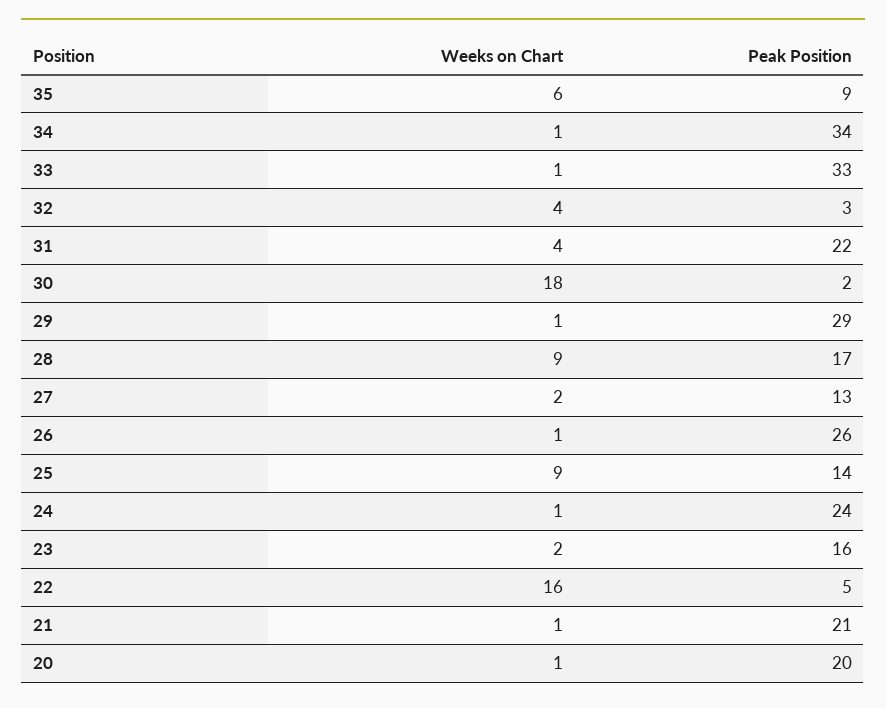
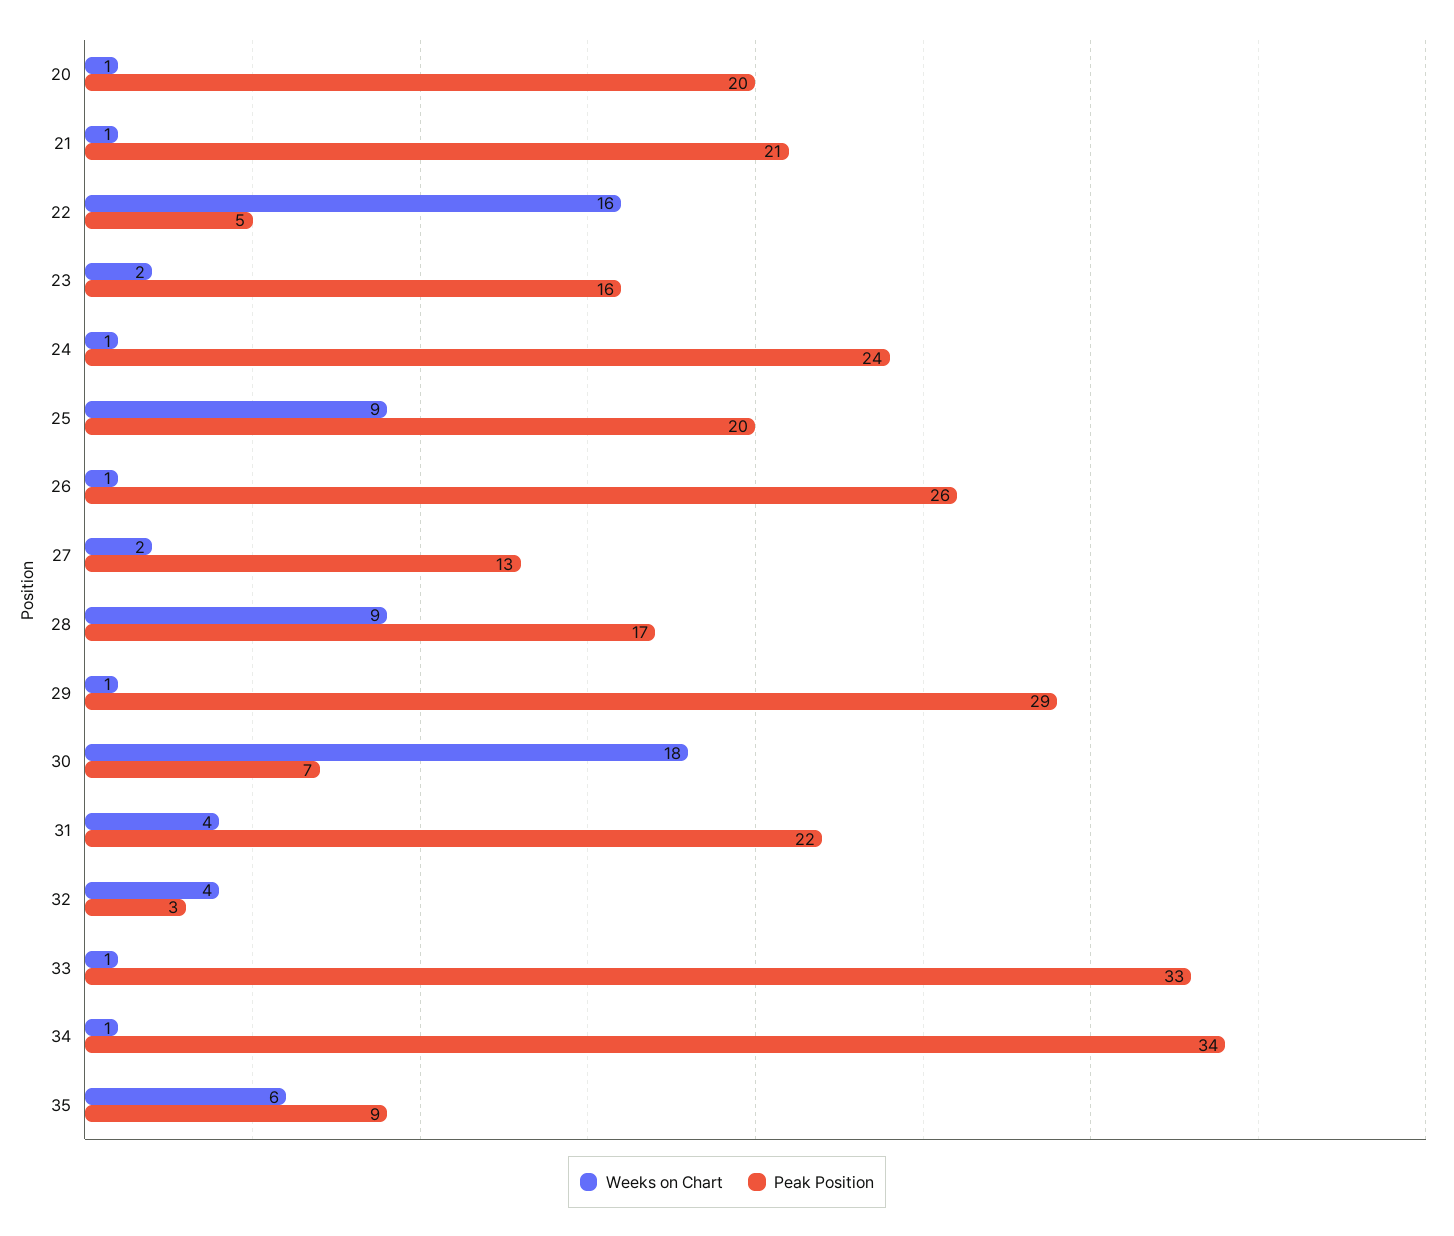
Peak Position, 30: 2 -> 7
Peak Position, 25: 14 -> 20

